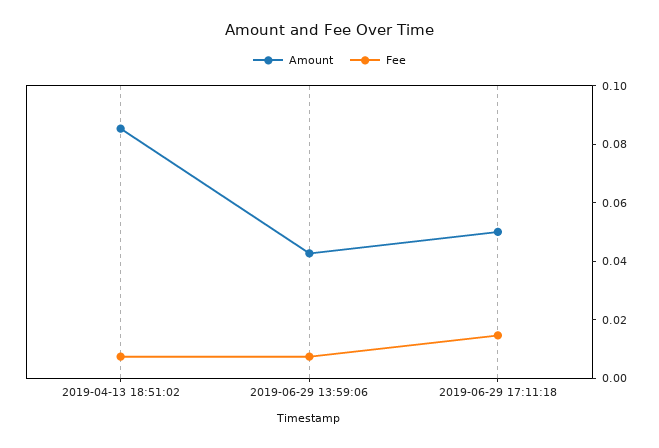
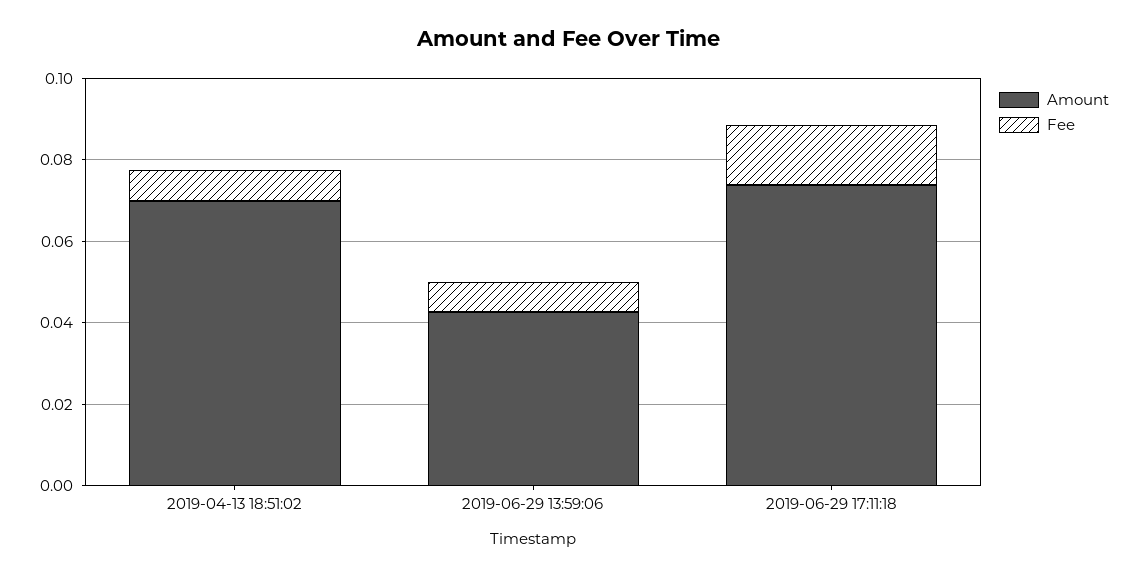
Amount, 2019-04-13 18:51:02: 0.085 -> 0.07
Amount, 2019-06-29 17:11:18: 0.05 -> 0.075

